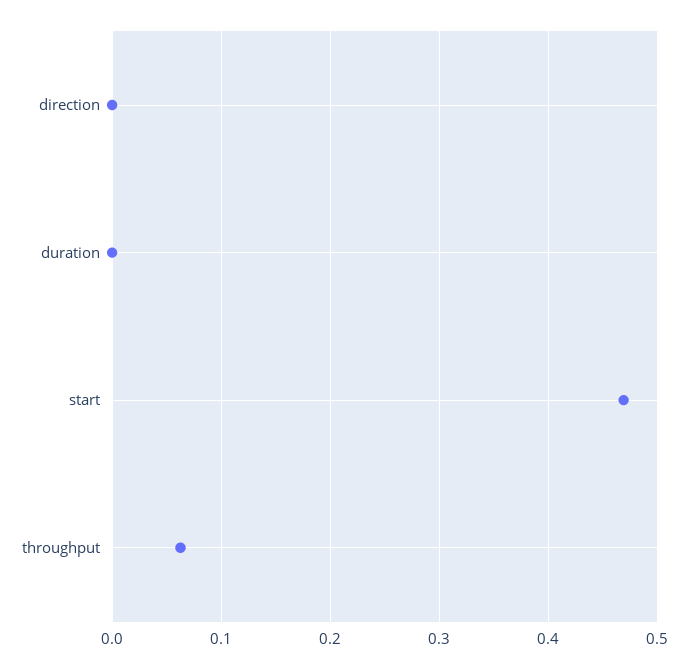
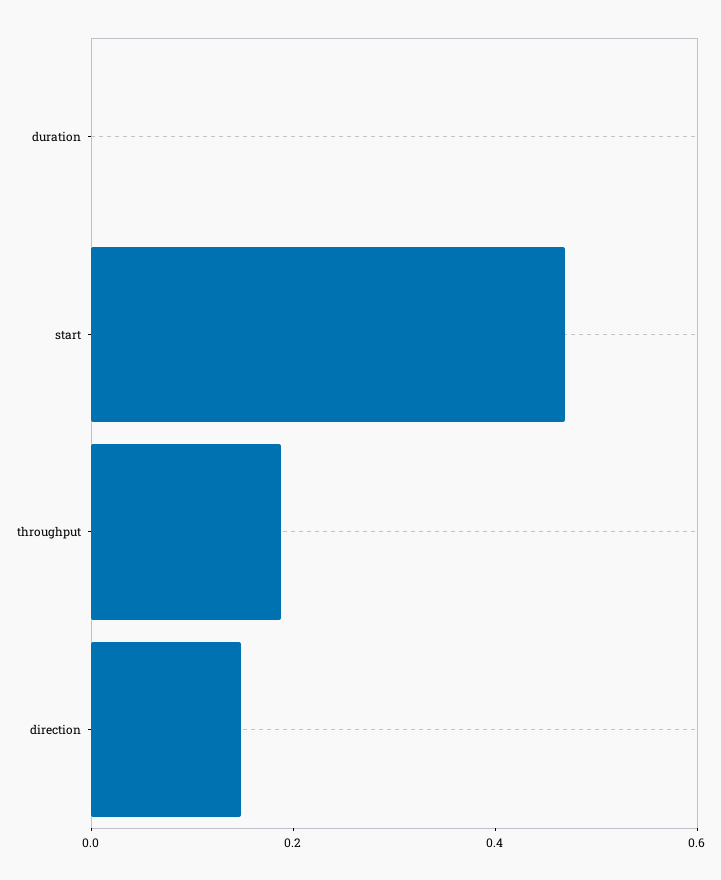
direction: 0 -> 0.15
throughput: 0.06 -> 0.2

